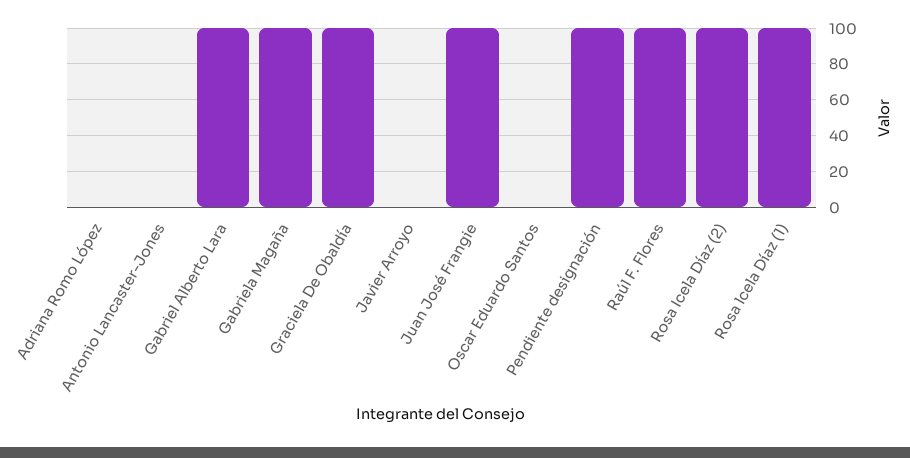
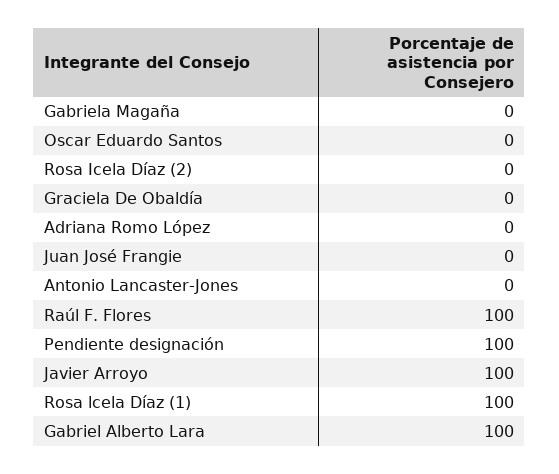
Gabriela Magaña: 100 -> 0
Graciela De Obaldía: 100 -> 0
Javier Arroyo: 0 -> 100
Juan José Frangie: 100 -> 0
Rosa Icela Díaz (2): 100 -> 0

